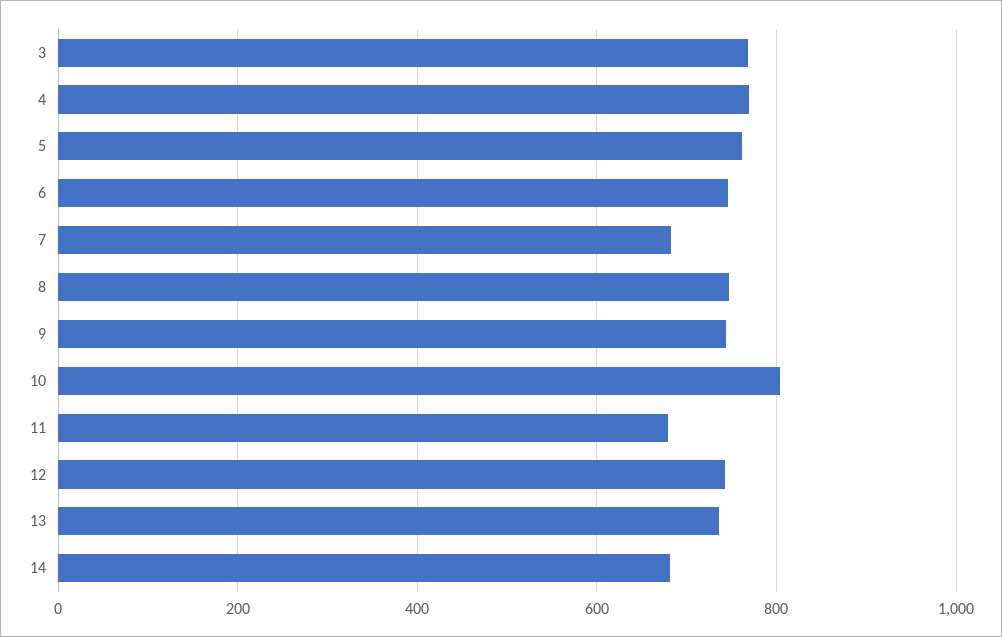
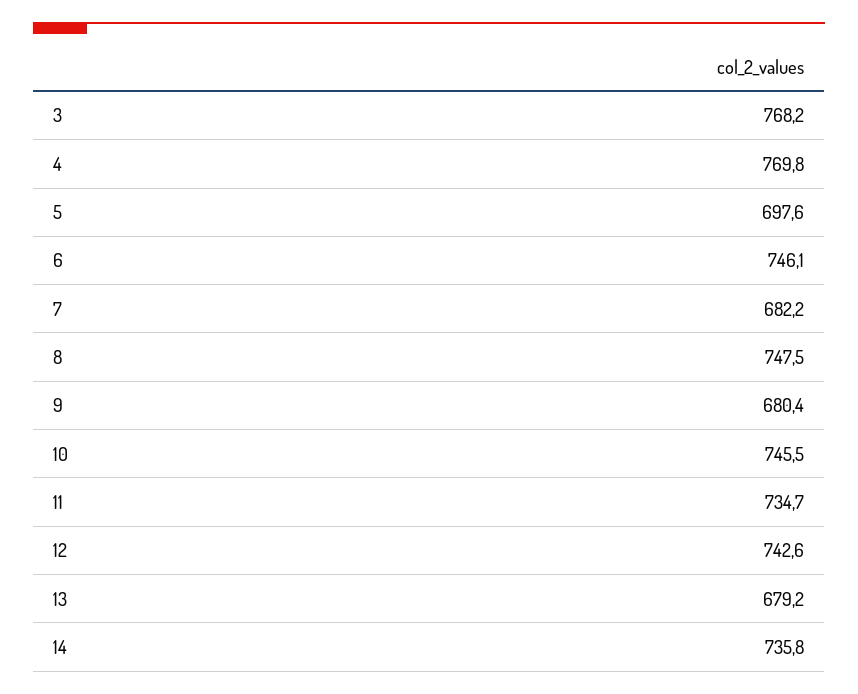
5: 760 -> 697.6
9: 740 -> 680.4
10: 800 -> 745.5
11: 680 -> 734.7
13: 740 -> 679.2
14: 680 -> 735.8

